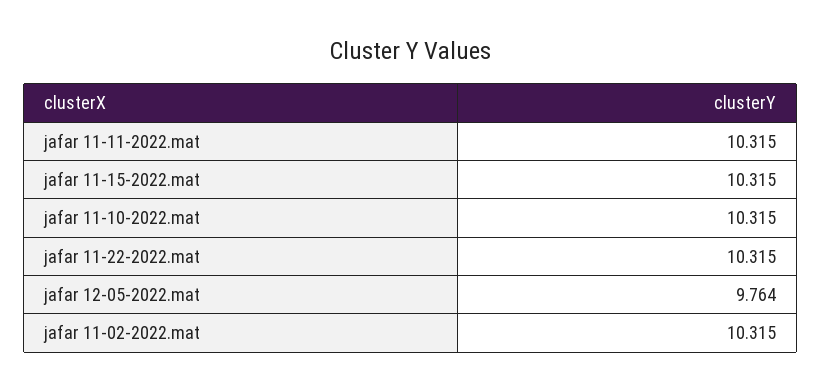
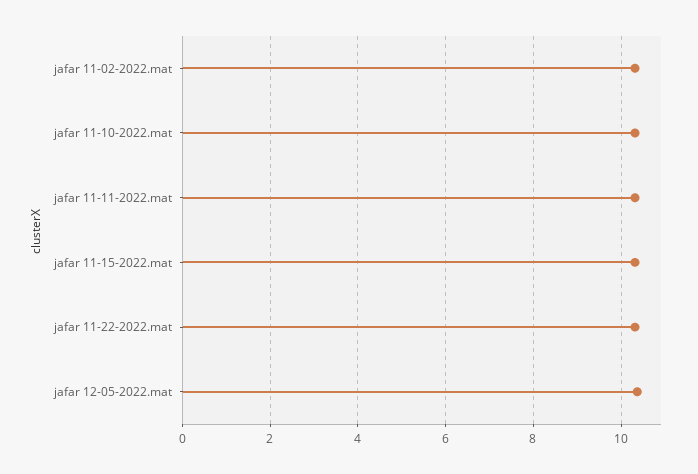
jafar 12-05-2022.mat: 9.764 -> 10.4

